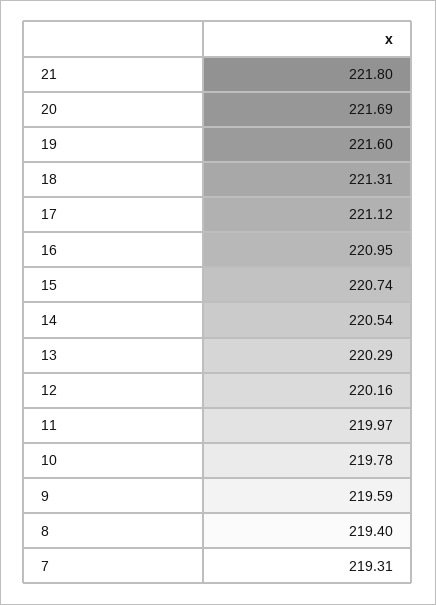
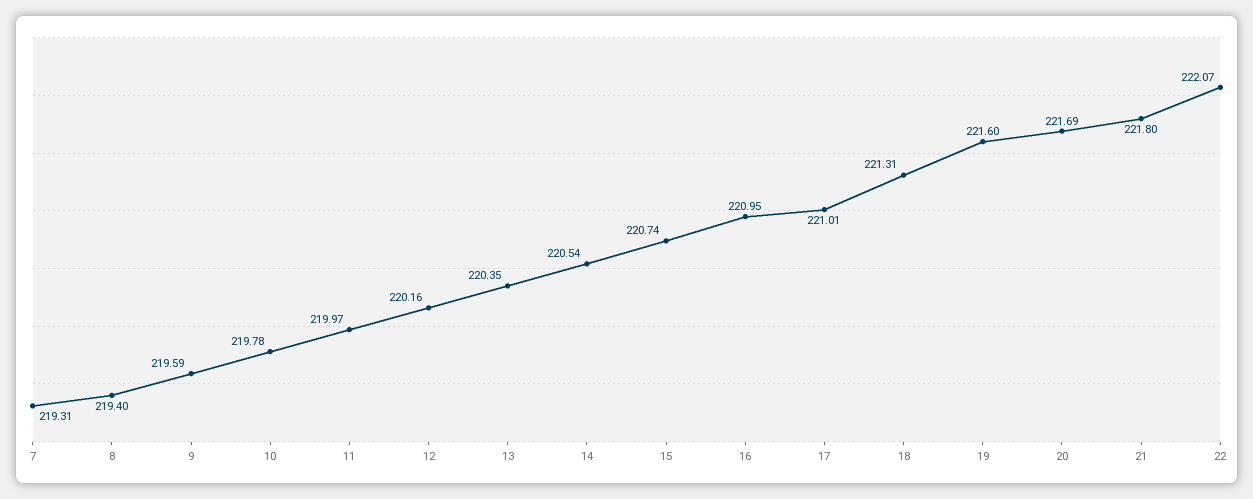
17: 221.12 -> 221.01
13: 220.29 -> 220.35
22: none -> 222.07

